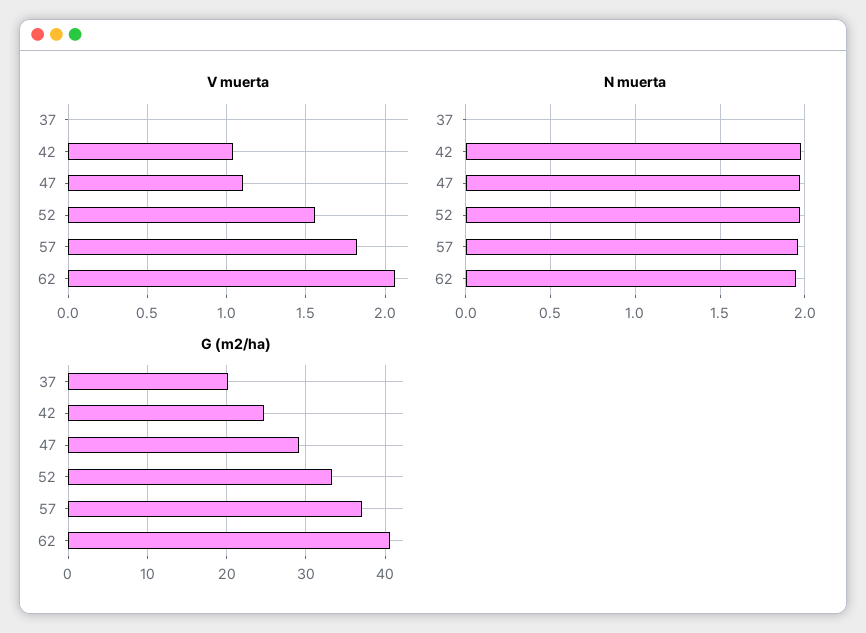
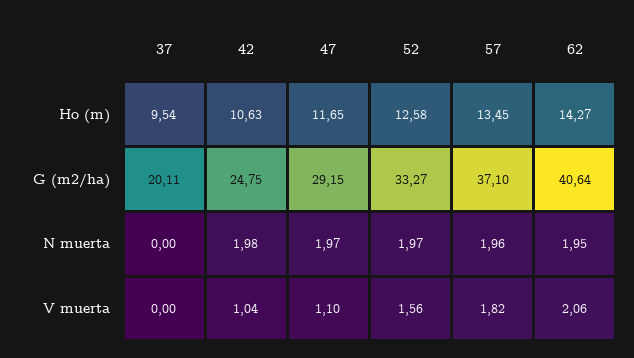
Ho (m), 37: none -> 9.54
Ho (m), 42: none -> 10.63
Ho (m), 47: none -> 11.65
Ho (m), 52: none -> 12.58
Ho (m), 57: none -> 13.45
Ho (m), 62: none -> 14.27

